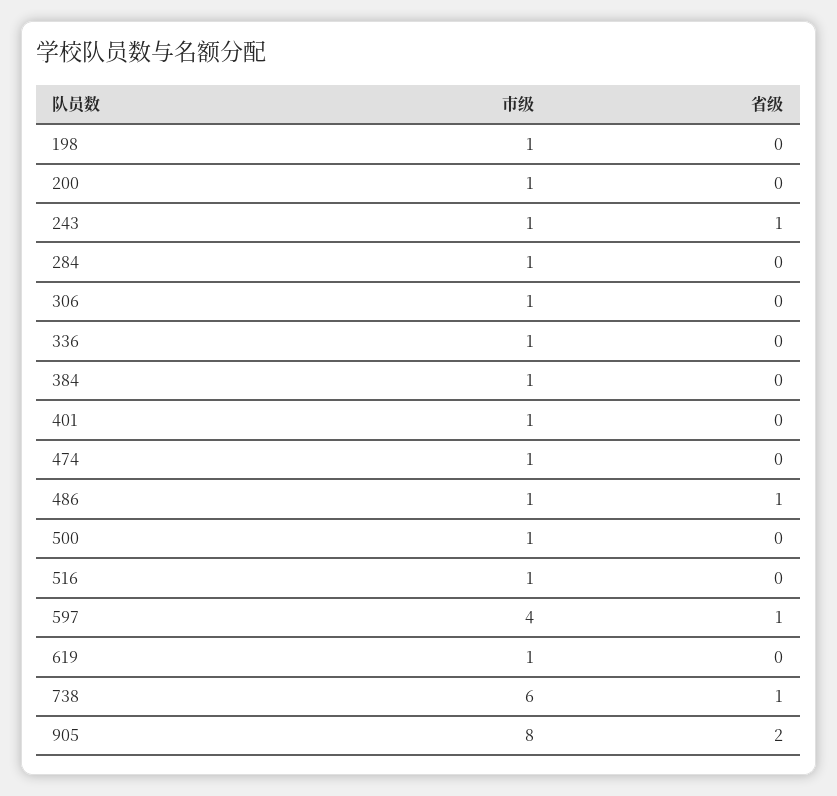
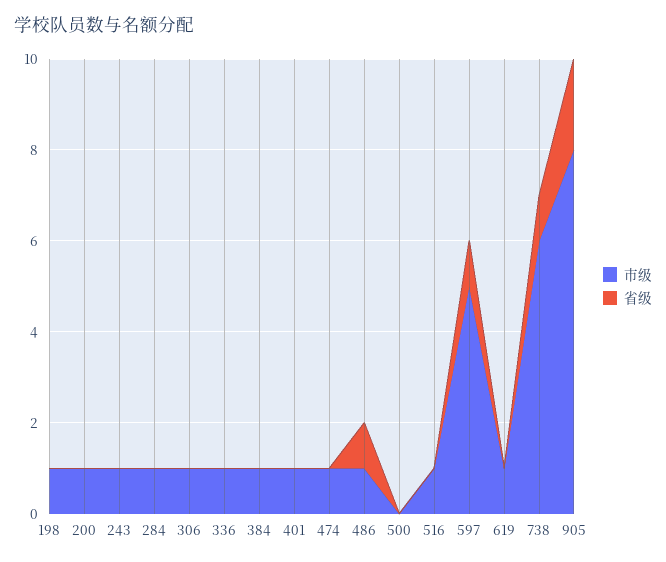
省级, 243: 1 -> 0
市级, 500: 1 -> 0
市级, 597: 4 -> 5

